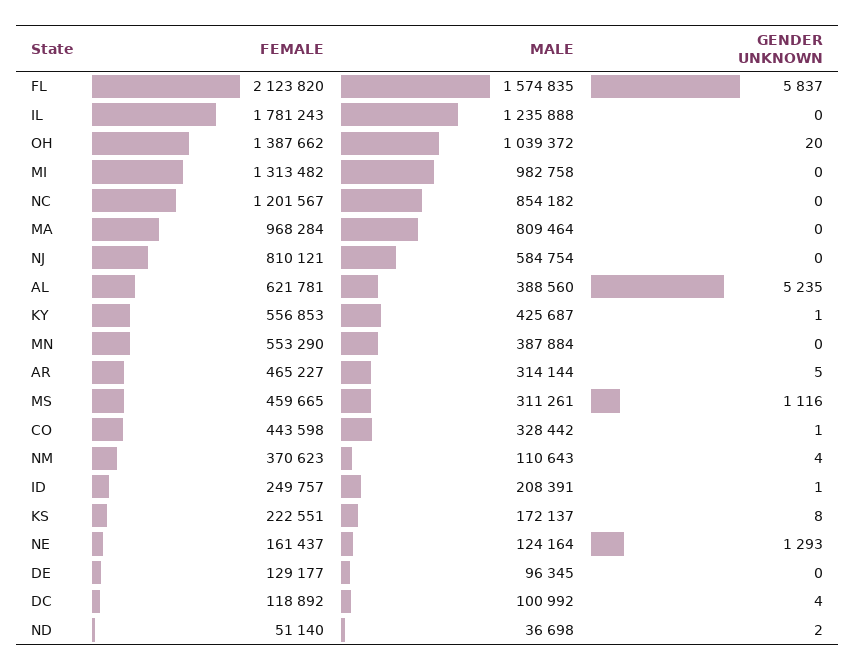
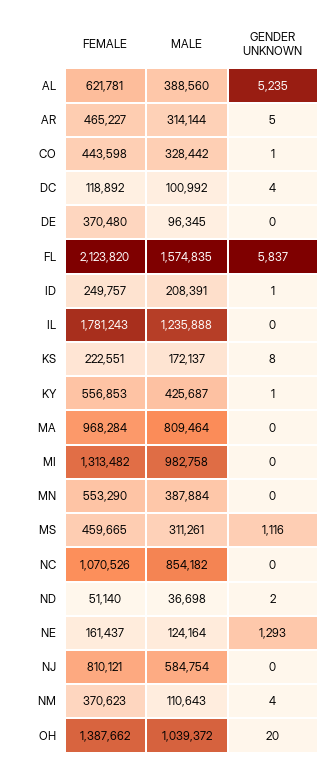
FEMALE, NC: 1201567 -> 1070526
FEMALE, DE: 129177 -> 370480

